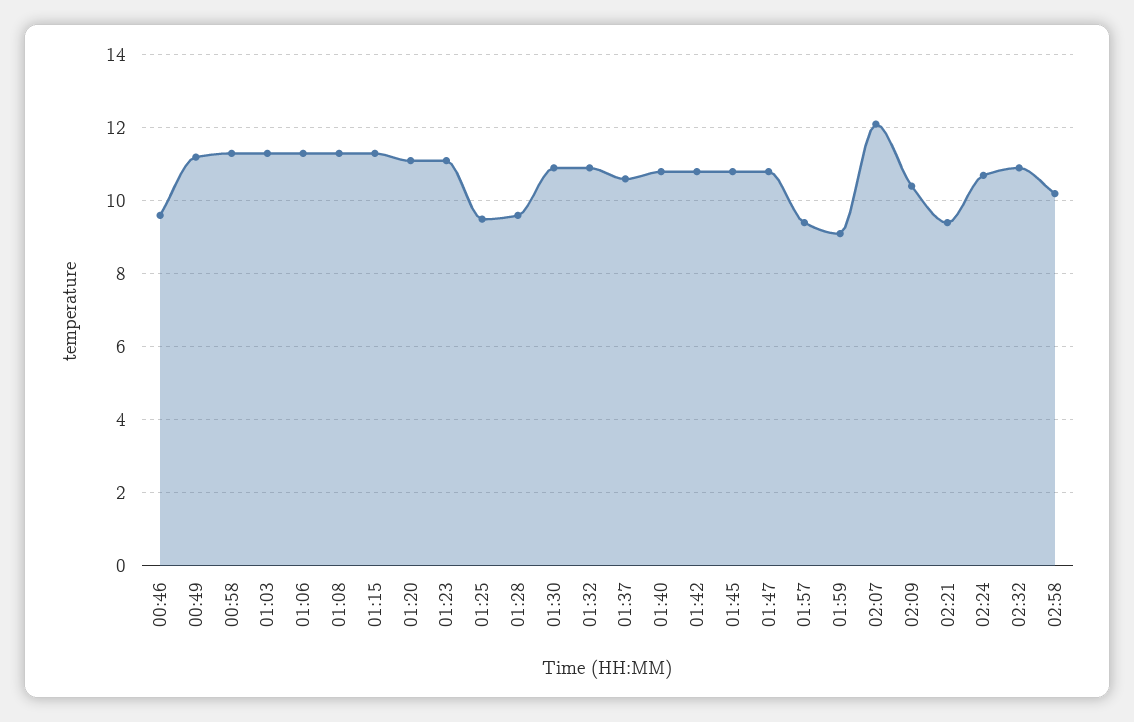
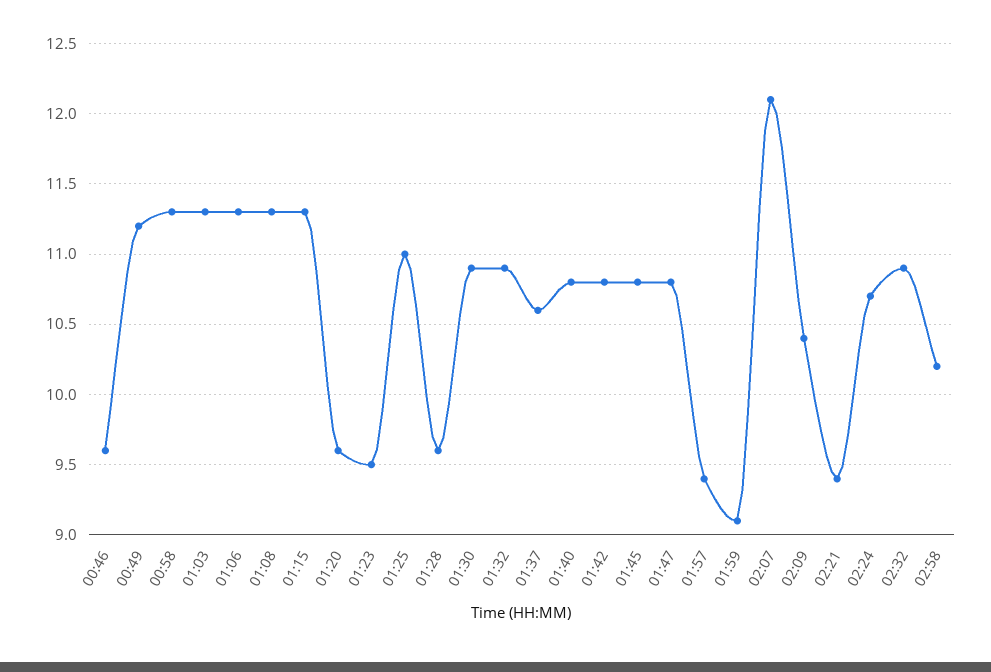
01:20: 11 -> 9.6
01:23: 11 -> 9.5
01:25: 9.5 -> 11

